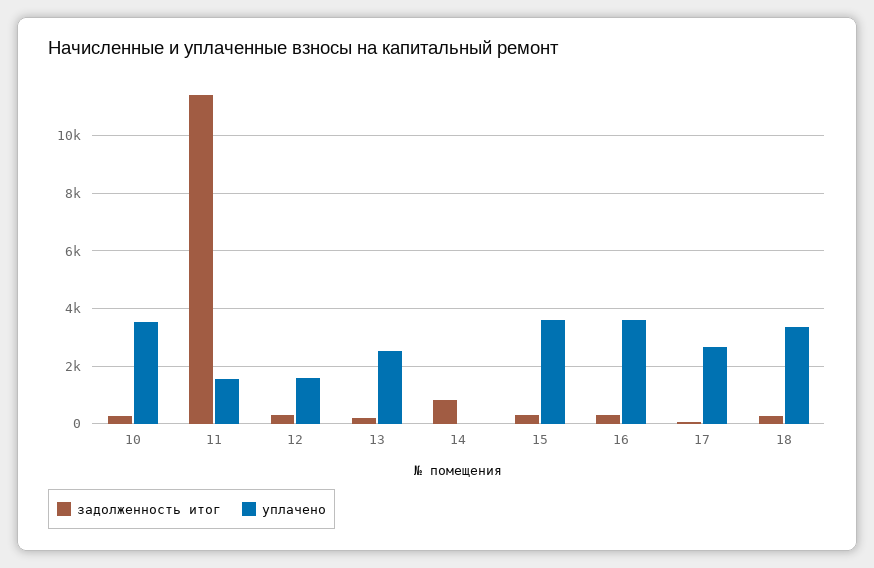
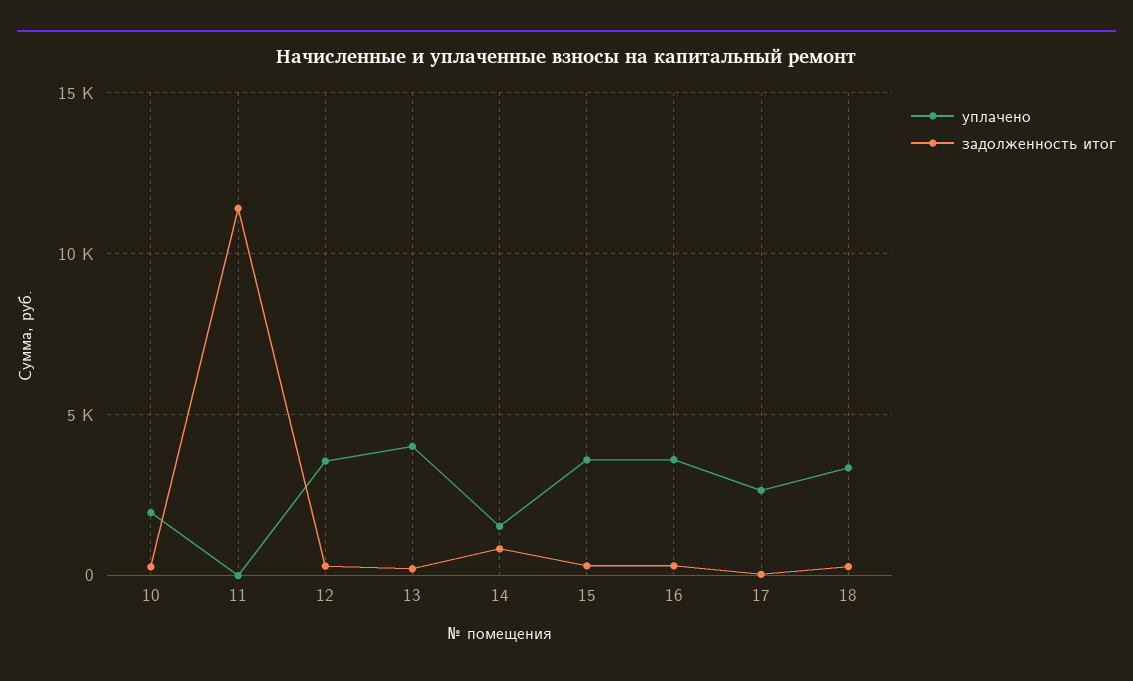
уплачено, 10: 3500 -> 2000
уплачено, 11: 1500 -> 0
уплачено, 12: 1500 -> 3500
уплачено, 13: 2500 -> 4000
уплачено, 14: 0 -> 1500

